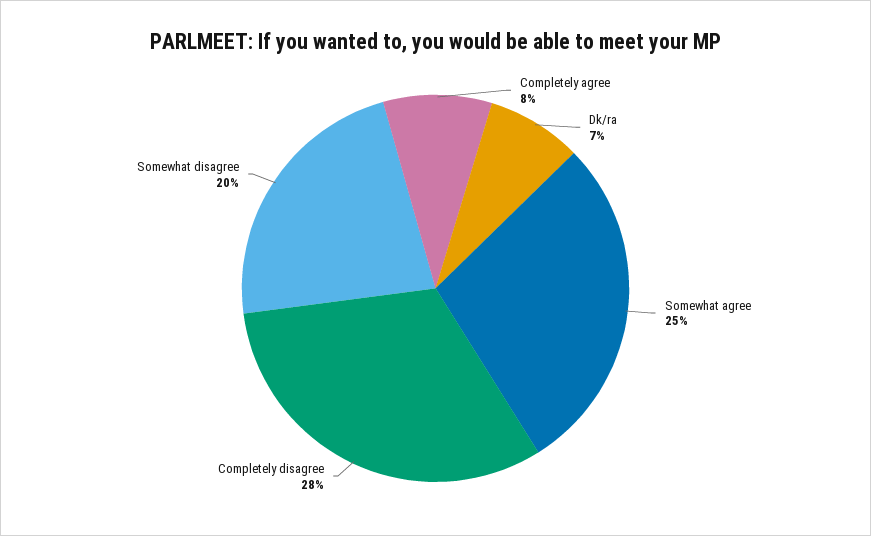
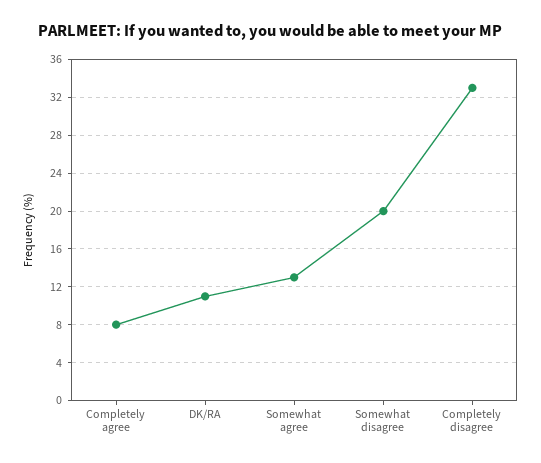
Dk/ra: 7 -> 11
Somewhat agree: 25 -> 13
Completely disagree: 28 -> 33

